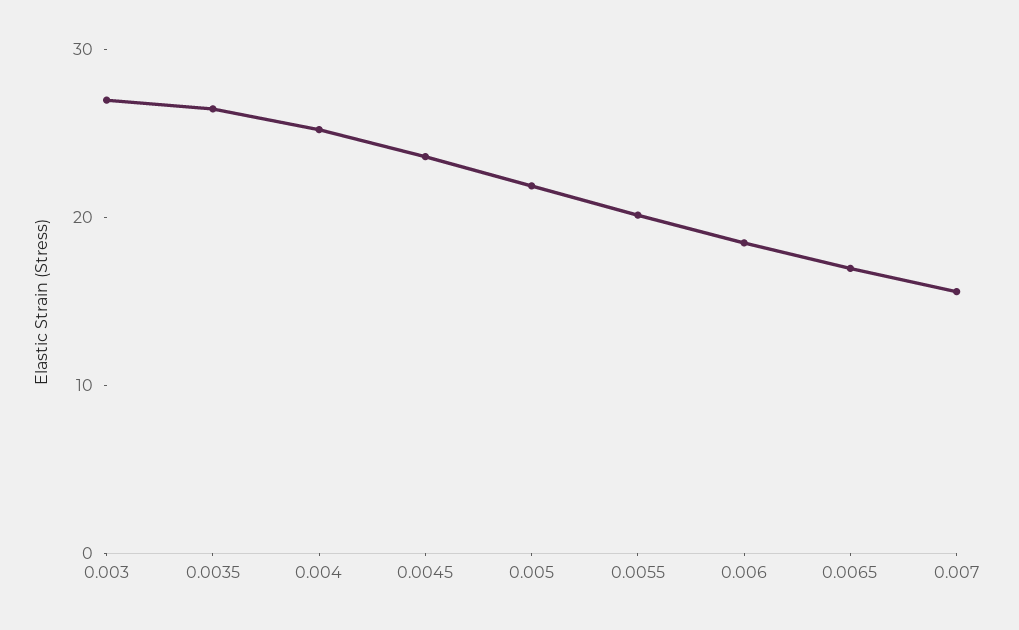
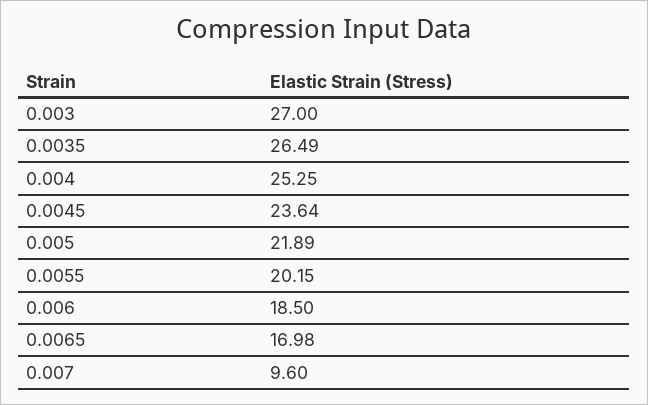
0.007: 16 -> 9.6

